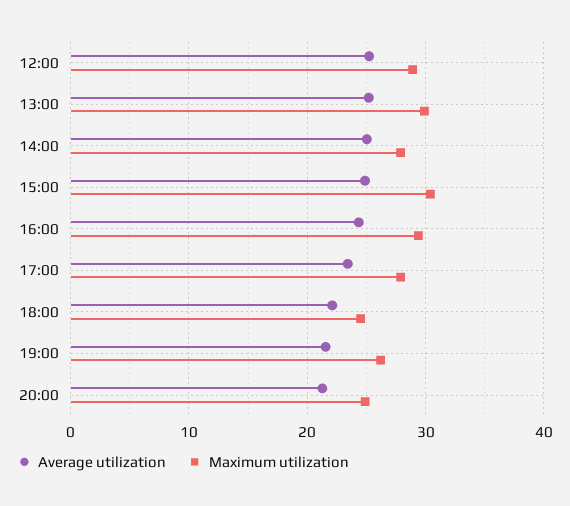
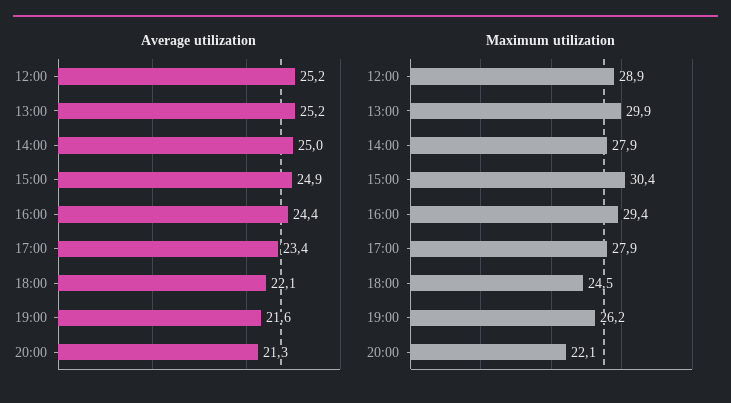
Maximum utilization, 20:00: 25 -> 22.1

